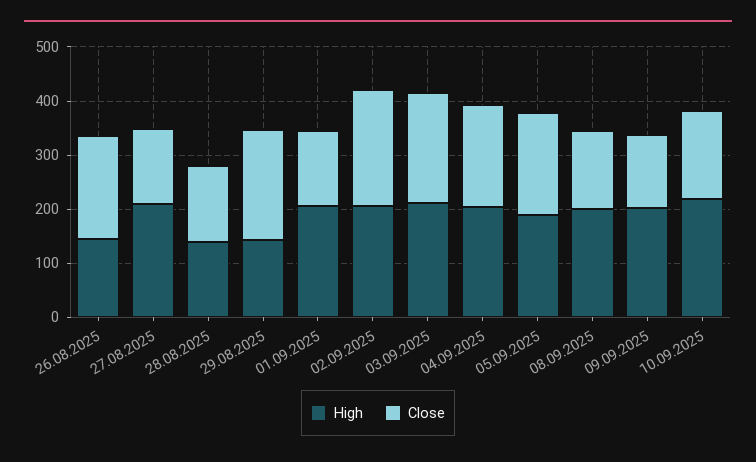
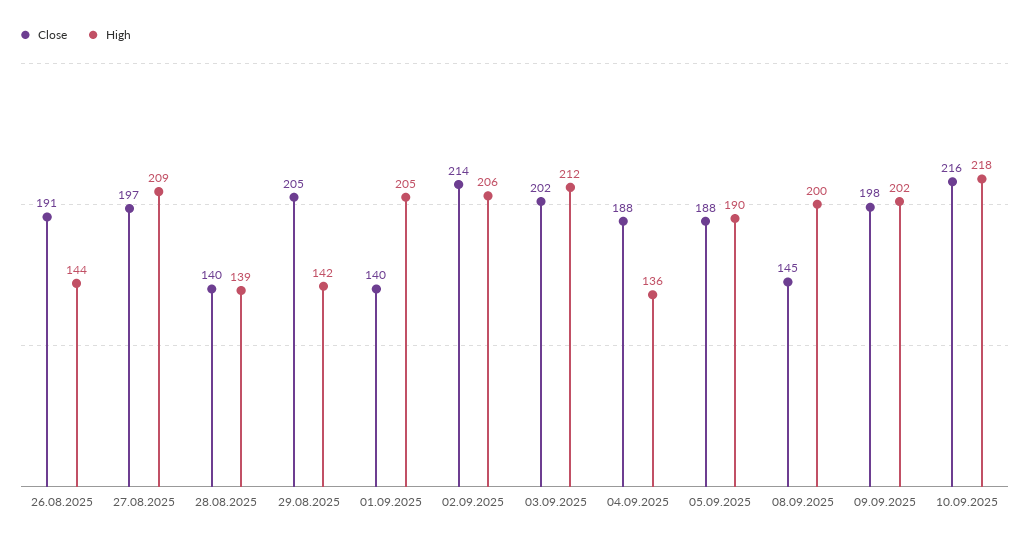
Close, 27.08.2025: 140 -> 197
High, 04.09.2025: 200 -> 136
Close, 09.09.2025: 140 -> 198
Close, 10.09.2025: 160 -> 216

